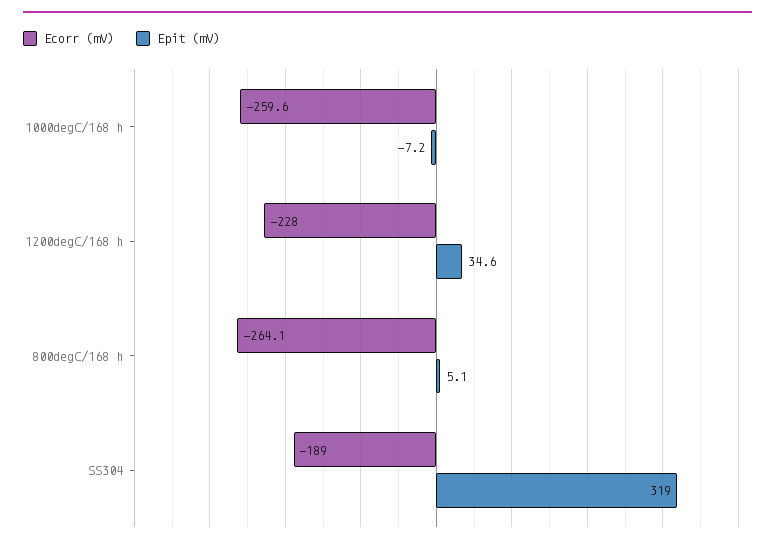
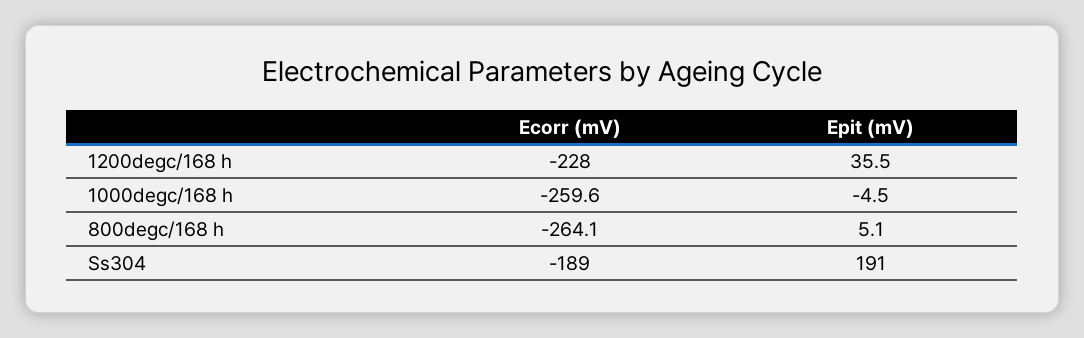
Epit (mV), 1000degC/168 h: -7.2 -> -4.5
Epit (mV), 1200degC/168 h: 34.6 -> 35.5
Epit (mV), SS304: 319 -> 191

